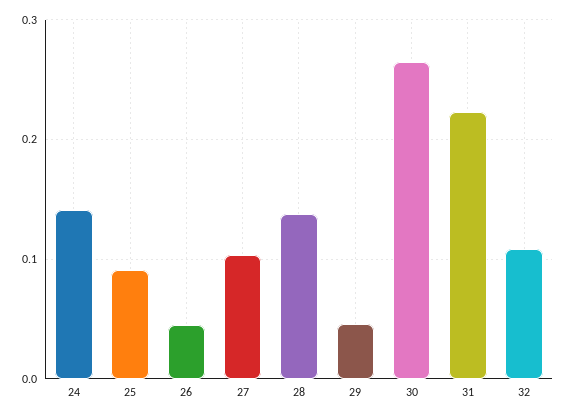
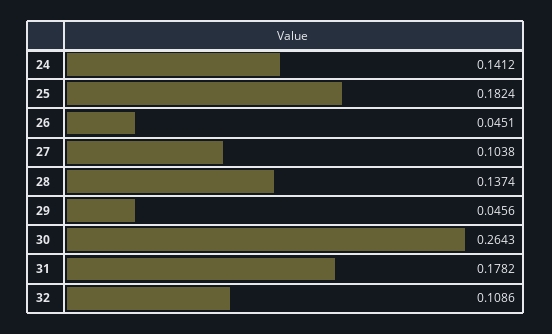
25: 0.09 -> 0.1824
31: 0.22 -> 0.1782

